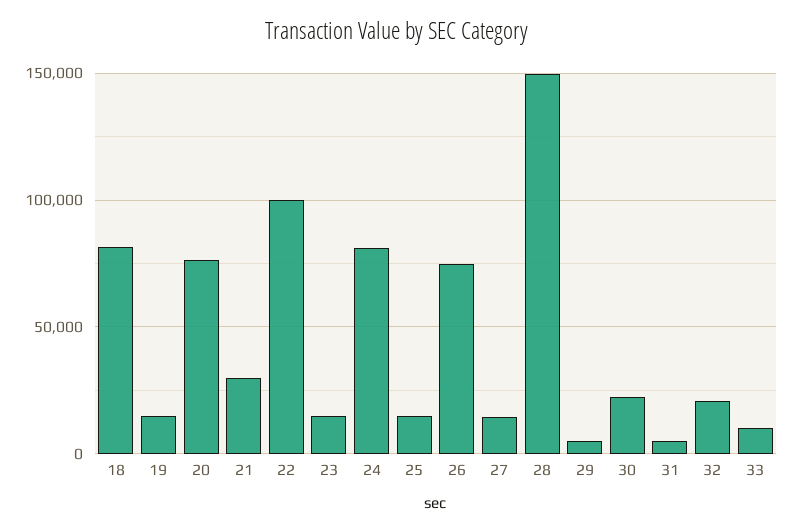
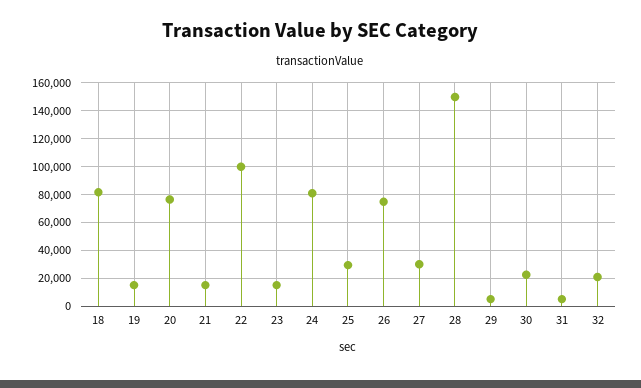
21: 30000 -> 15000
25: 15000 -> 30000
27: 15000 -> 30000
33: 10000 -> none

